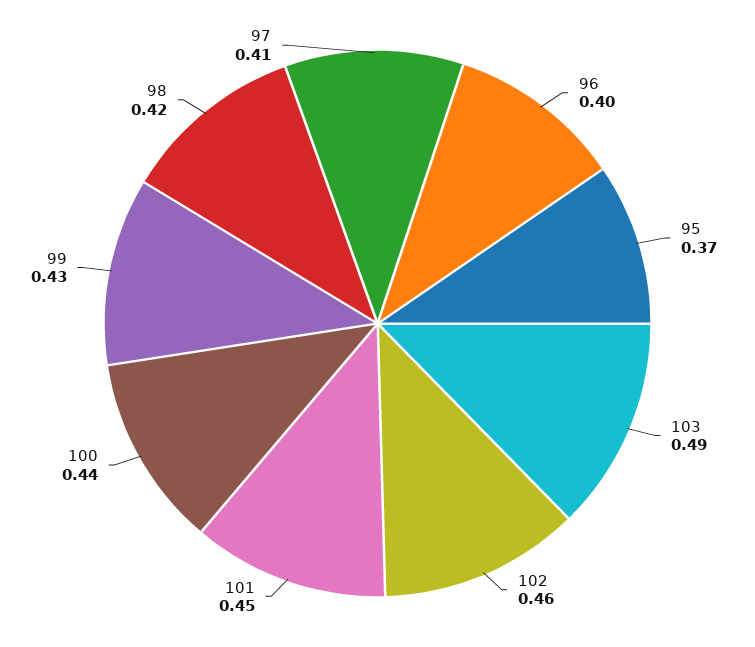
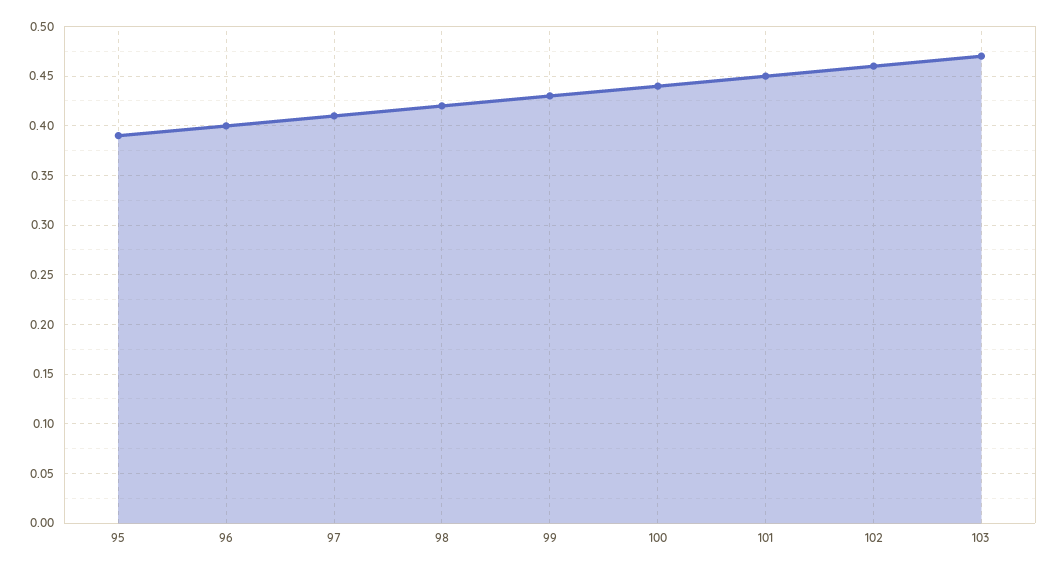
95: 0.37 -> 0.39
103: 0.49 -> 0.47

